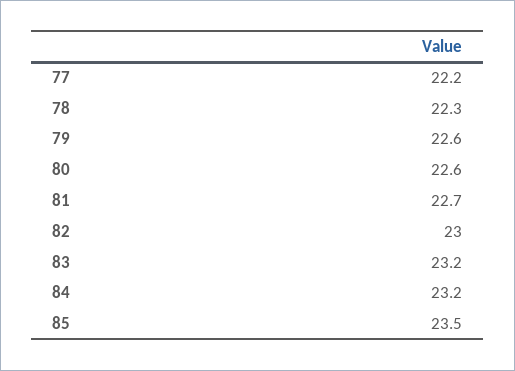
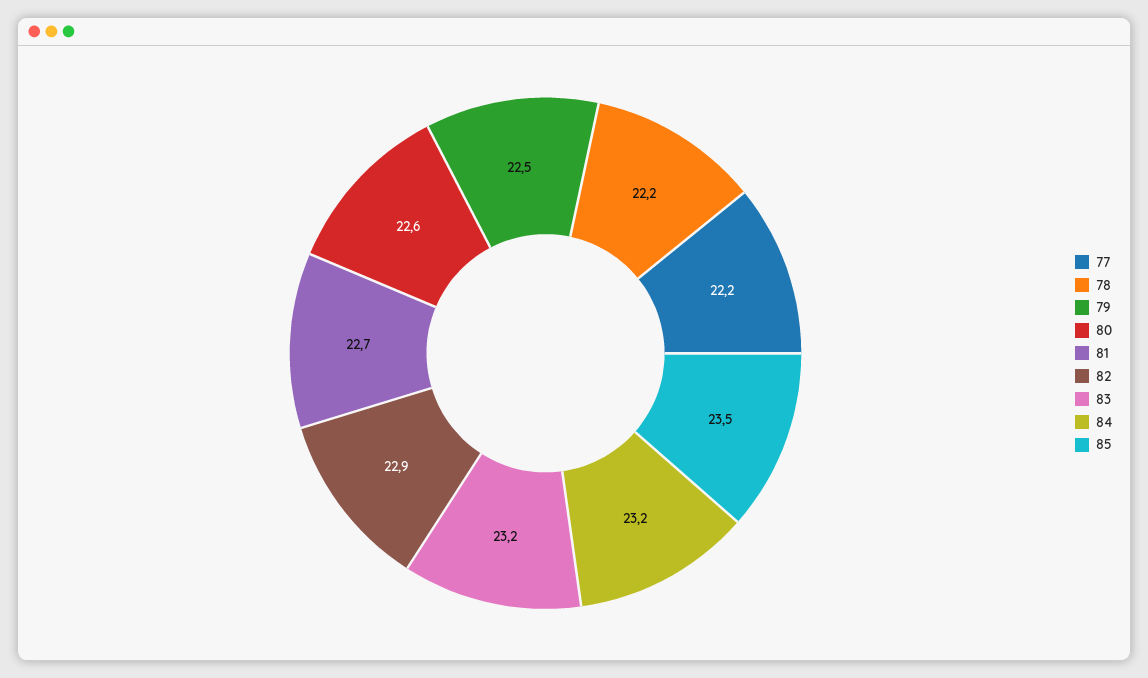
78: 22.3 -> 22.2
79: 22.6 -> 22.5
82: 23 -> 22.9

